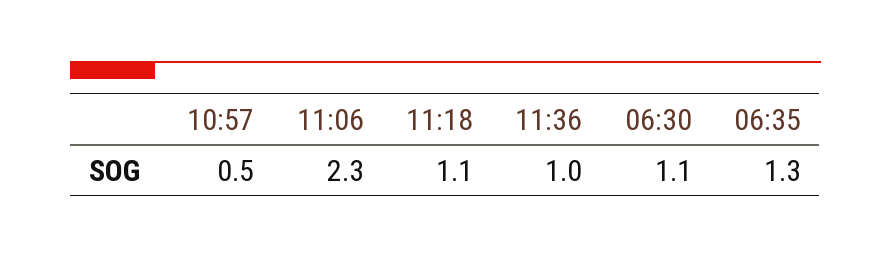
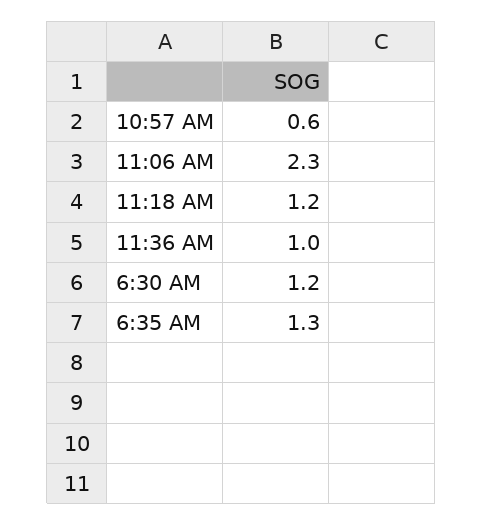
10:57: 0.5 -> 0.6
11:18: 1.1 -> 1.2
06:30: 1.1 -> 1.2

